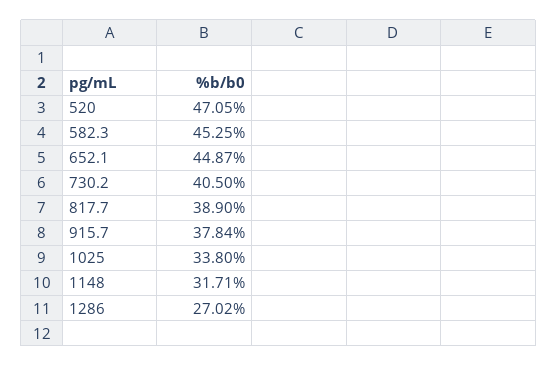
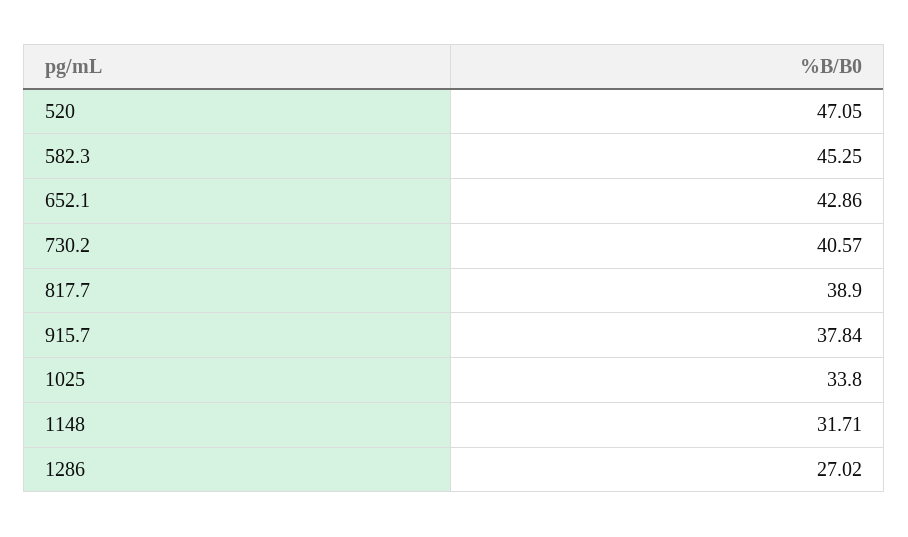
652.1: 44.87 -> 42.86
730.2: 40.5 -> 40.57

